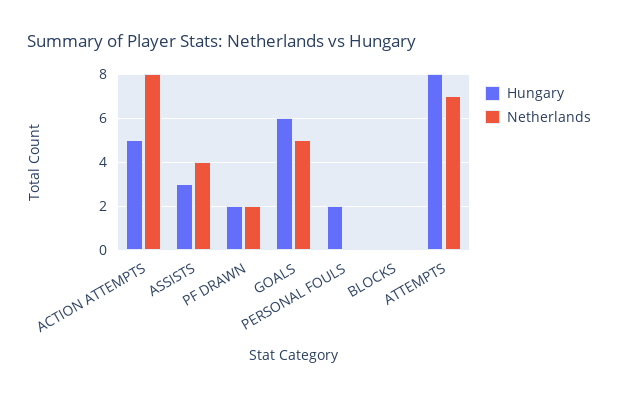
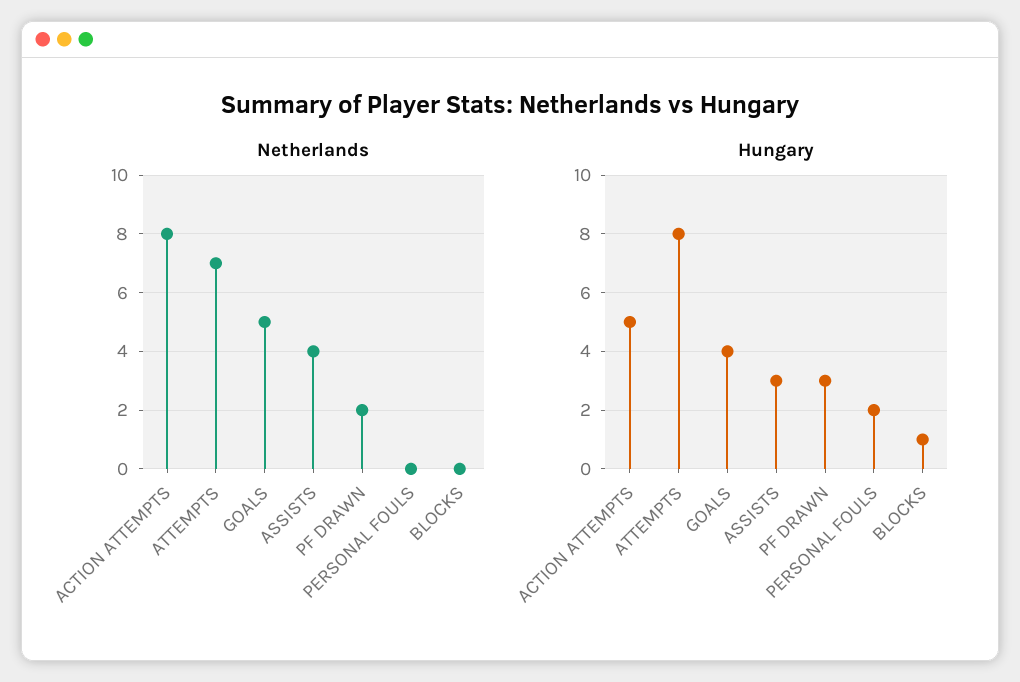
Hungary, PF DRAWN: 2 -> 3
Hungary, GOALS: 6 -> 4
Hungary, BLOCKS: 0 -> 1

